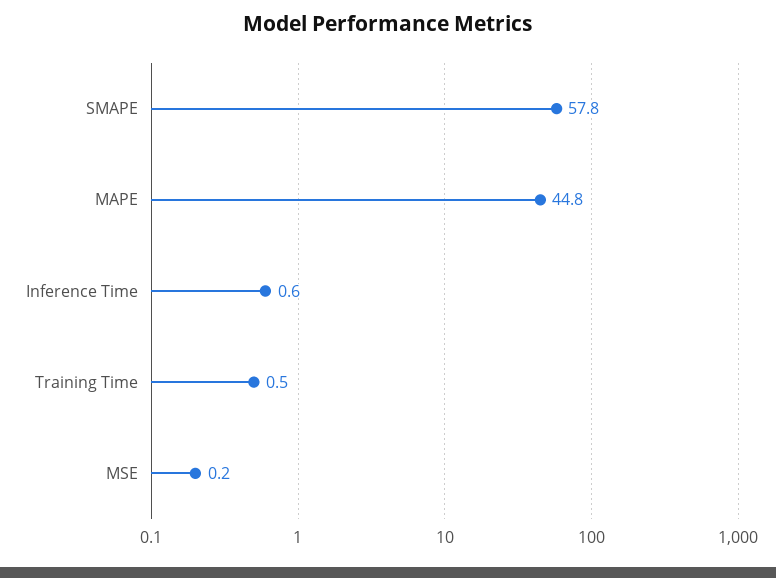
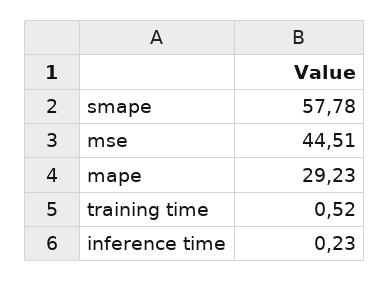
MAPE: 44.8 -> 29.23
Inference Time: 0.6 -> 0.23
MSE: 0.2 -> 44.51

